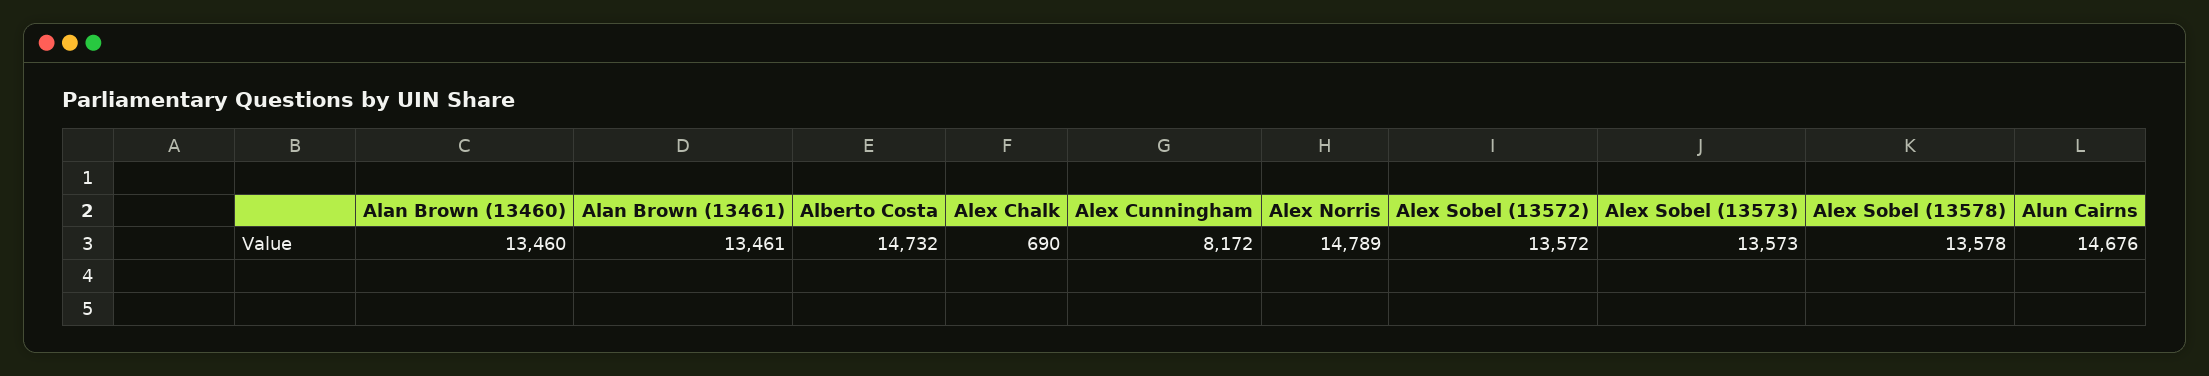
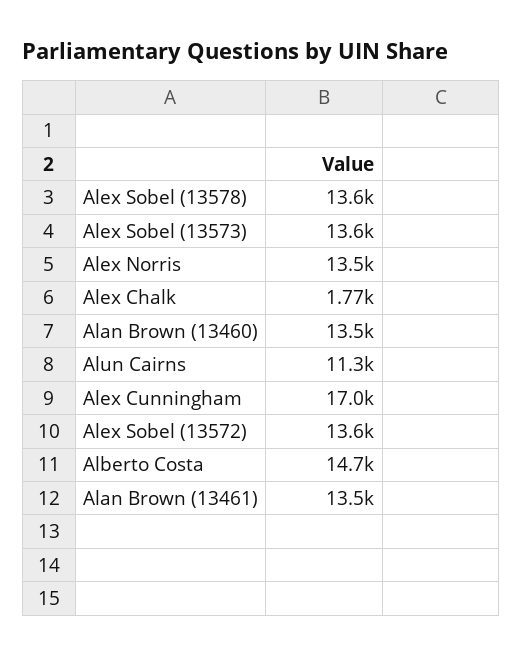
Alex Chalk: 690 -> 1770
Alex Cunningham: 8172 -> 17000
Alex Norris: 14789 -> 13500
Alun Cairns: 14676 -> 11300

